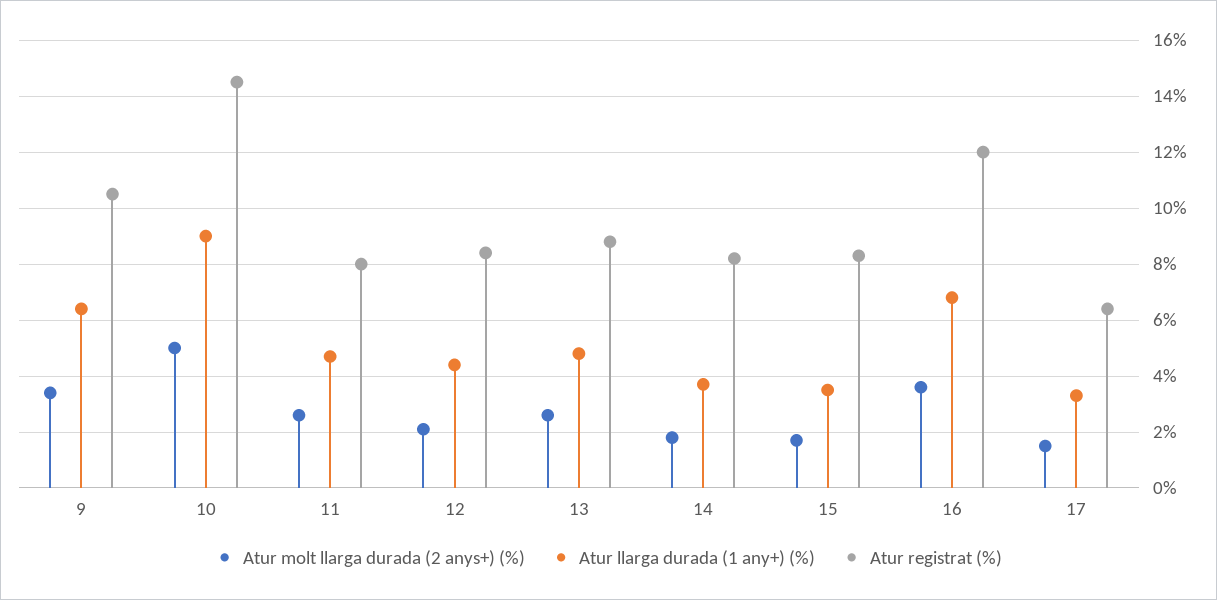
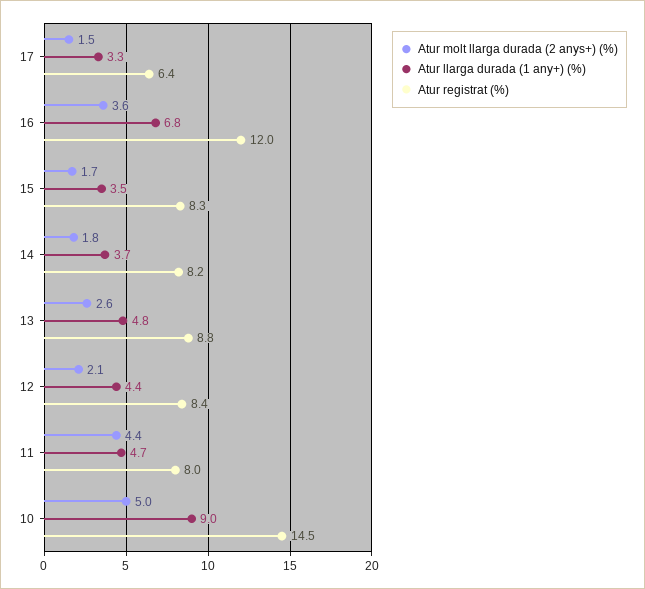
Atur molt llarga durada (2 anys+) (%), 9: 3.5 -> none
Atur llarga durada (1 any+) (%), 9: 6.5 -> none
Atur registrat (%), 9: 10.5 -> none
Atur molt llarga durada (2 anys+) (%), 11: 2.5 -> 4.4

